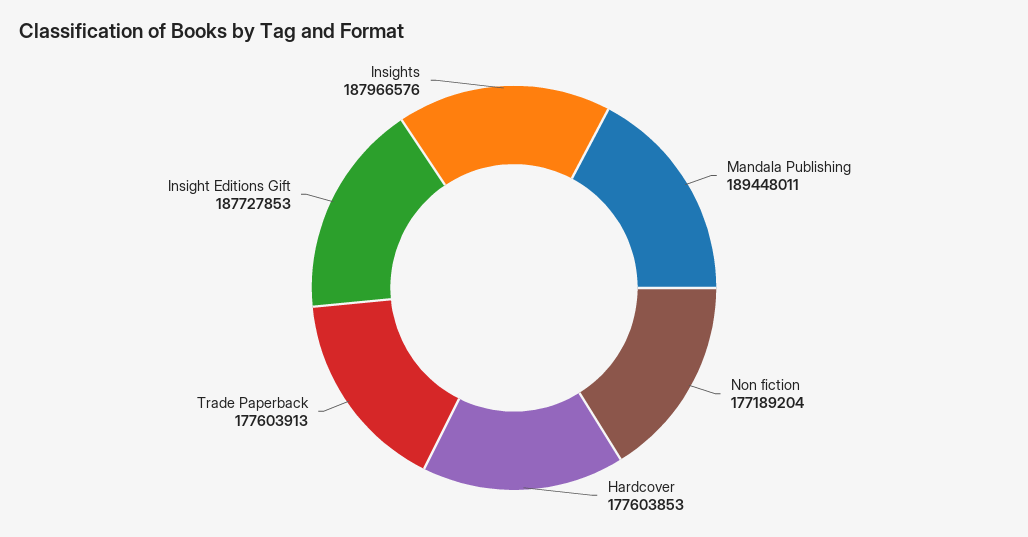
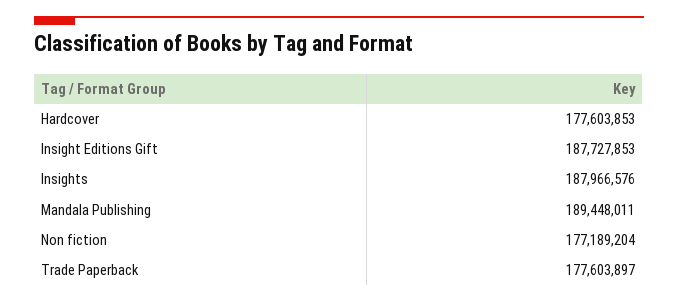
Trade Paperback: 177603913 -> 177603897

